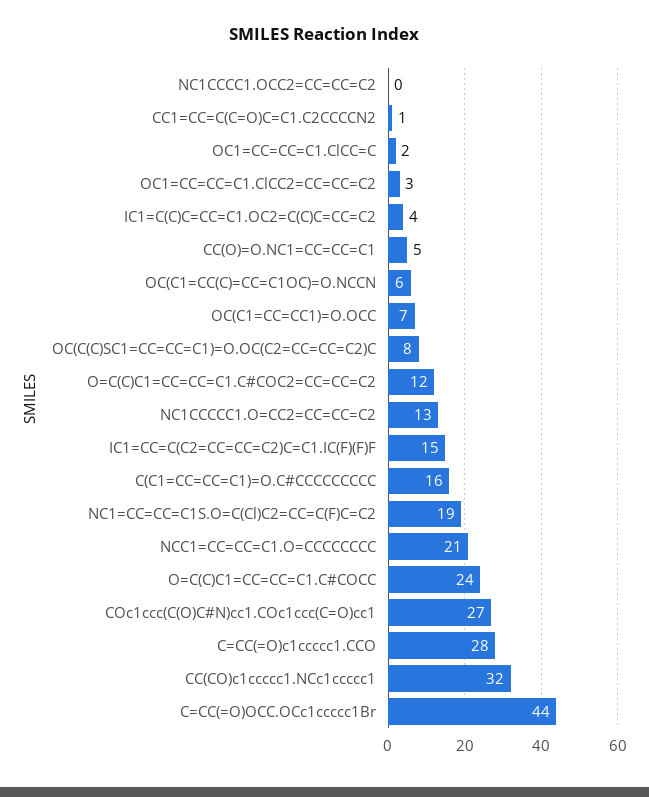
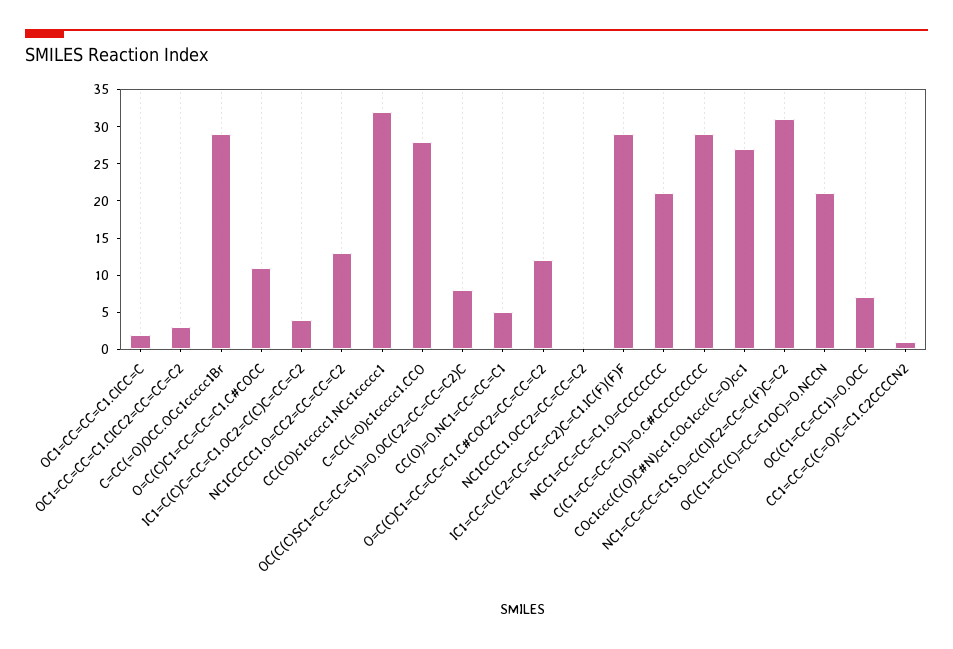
OC(C1=CC(C)=CC=C1OC)=O.NCCN: 6 -> 20
IC1=CC=C(C2=CC=CC=C2)C=C1.IC(F)(F)F: 15 -> 30
C(C1=CC=CC=C1)=O.C#CCCCCCCCC: 16 -> 30
NC1=CC=CC=C1S.O=C(Cl)C2=CC=C(F)C=C2: 19 -> 30
O=C(C)C1=CC=CC=C1.C#COCC: 24 -> 10
C=CC(=O)OCC.OCc1ccccc1Br: 44 -> 30

